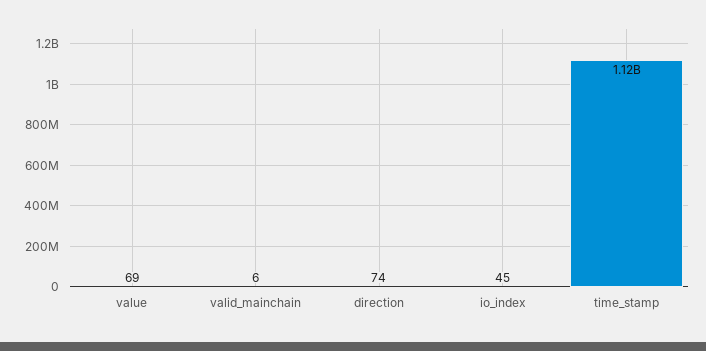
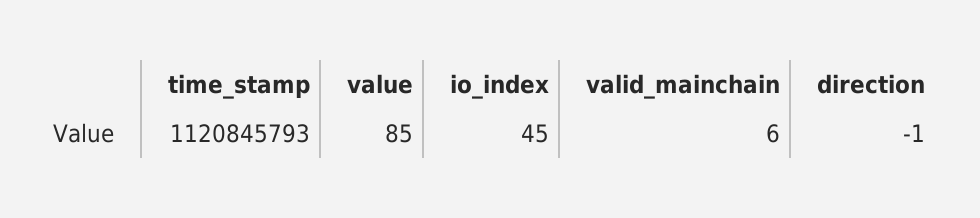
value: 69 -> 85
direction: 74 -> -1

